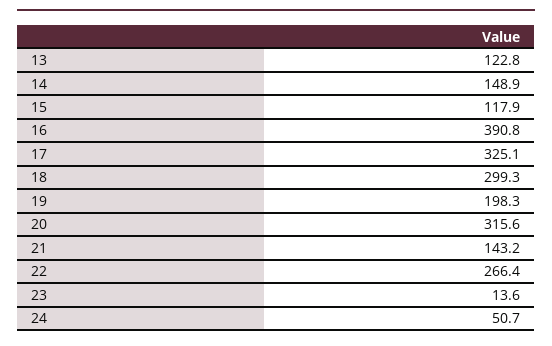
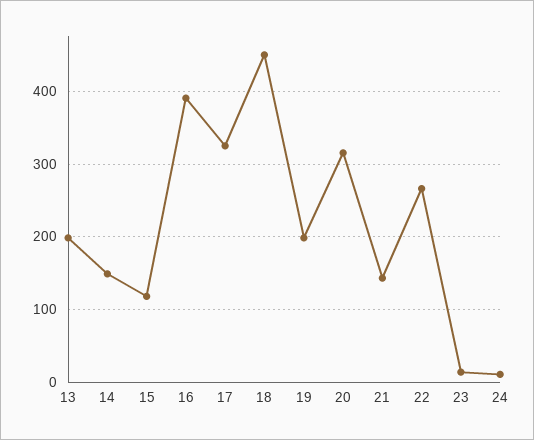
13: 122.8 -> 200
18: 299.3 -> 450
24: 50.7 -> 10

